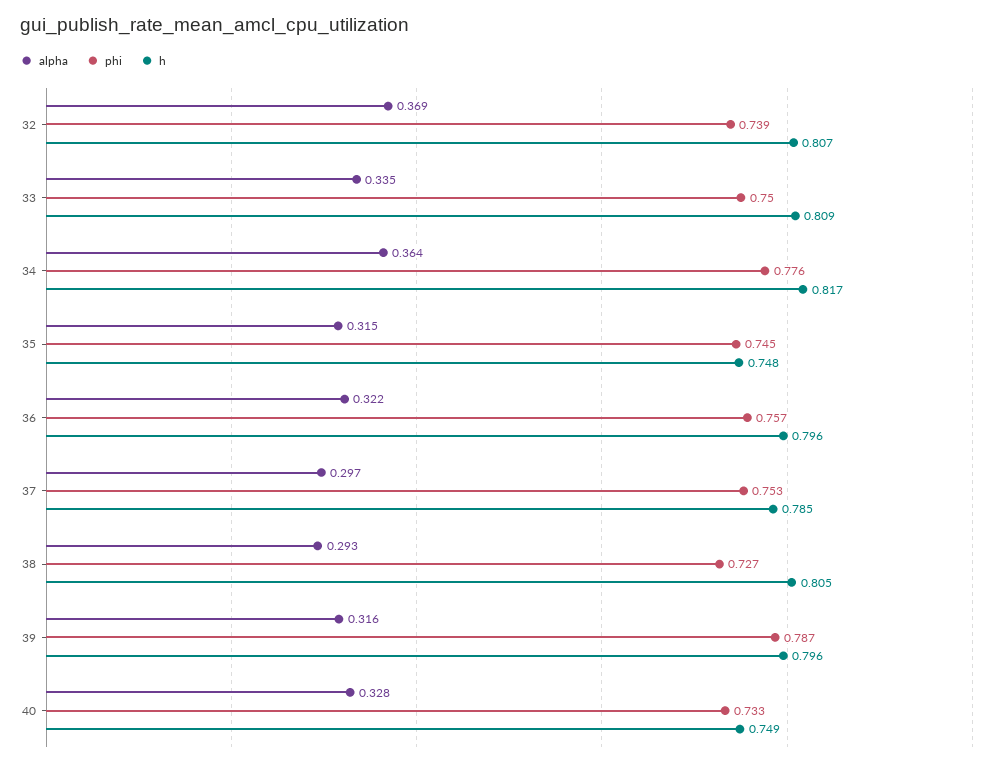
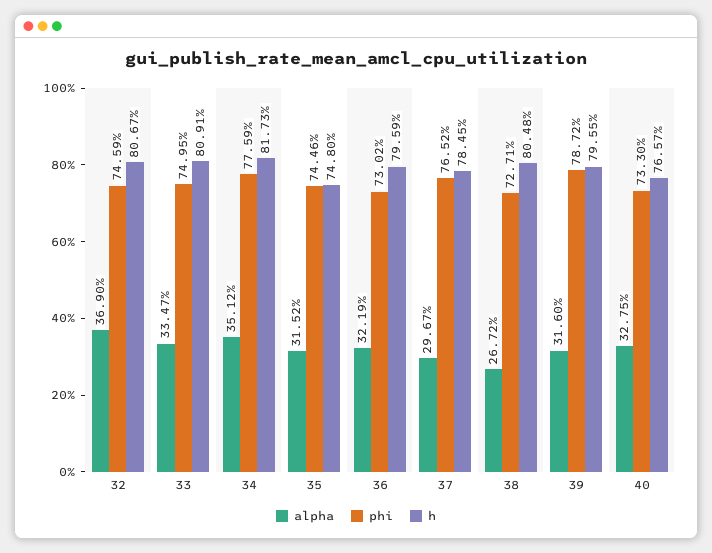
phi, 32: 0.739 -> 0.7459
alpha, 34: 0.364 -> 0.3512
phi, 36: 0.757 -> 0.7302
phi, 37: 0.753 -> 0.7652
alpha, 38: 0.293 -> 0.2672
h, 40: 0.749 -> 0.7657

